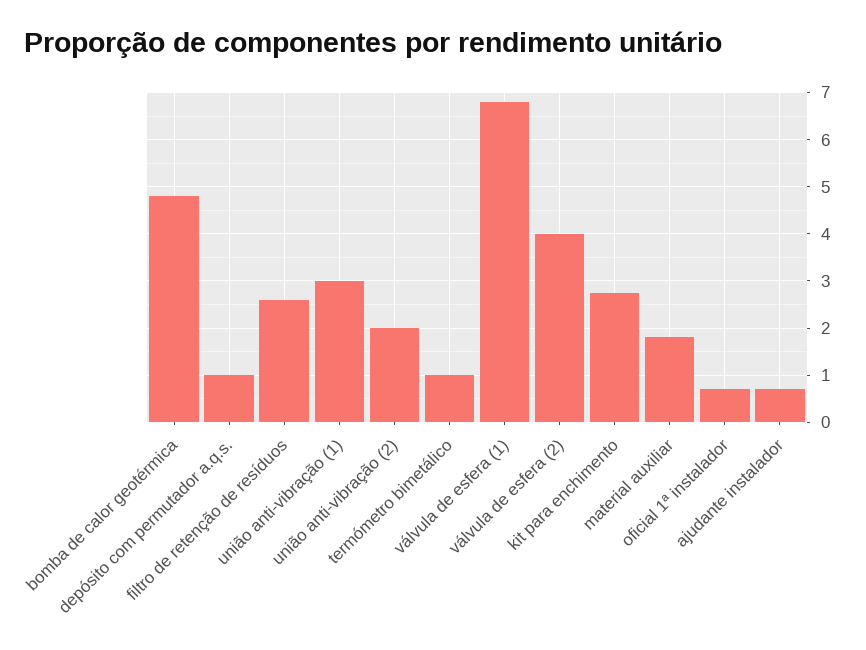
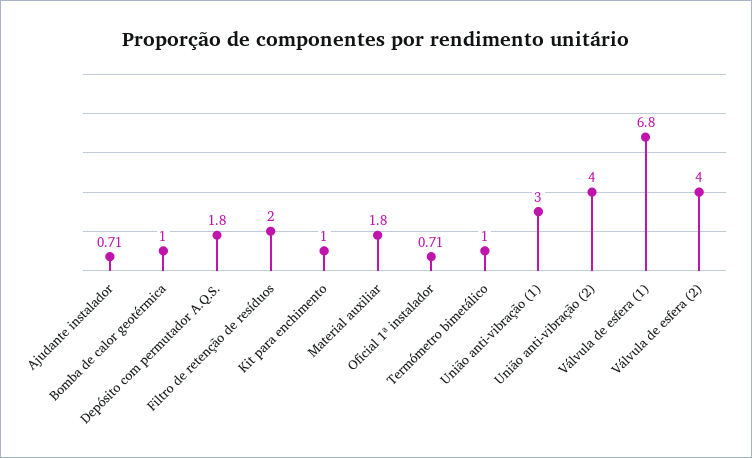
bomba de calor geotérmica: 4.8 -> 1
depósito com permutador a.q.s.: 1 -> 1.8
filtro de retenção de resíduos: 2.6 -> 2
união anti-vibração (2): 2 -> 4
kit para enchimento: 2.8 -> 1

